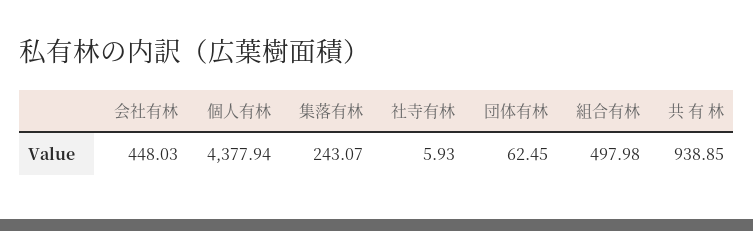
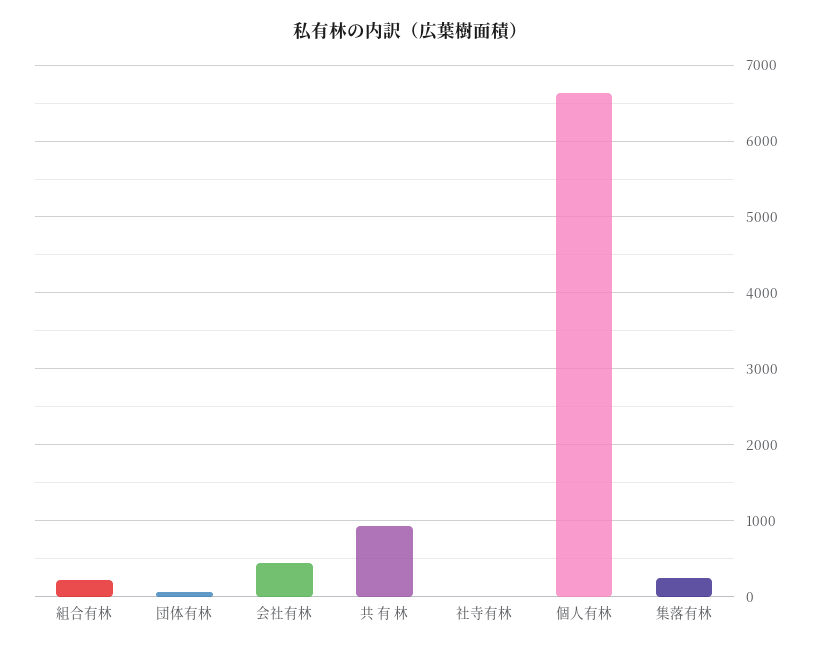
個人有林: 4377.94 -> 6600
組合有林: 497.98 -> 200

